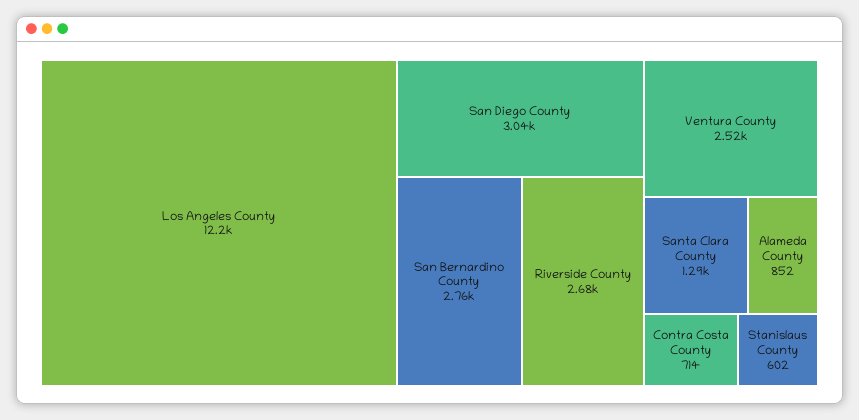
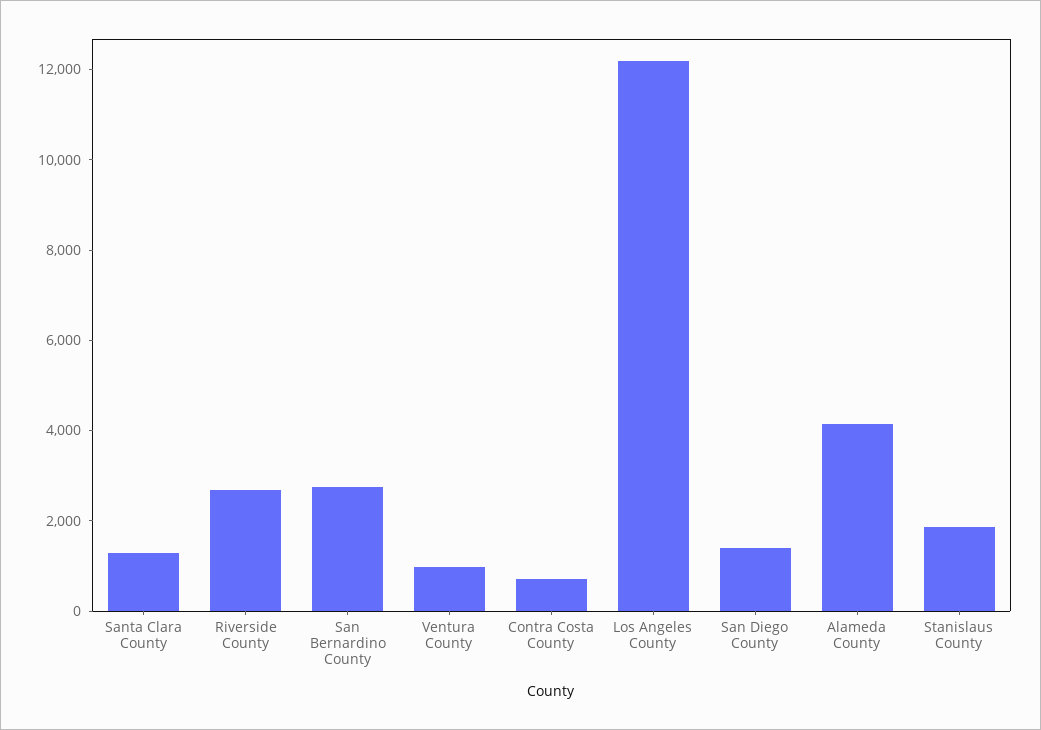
San Diego County: 3040 -> 1500
Ventura County: 2520 -> 1000
Alameda County: 852 -> 4000
Stanislaus County: 602 -> 2000

